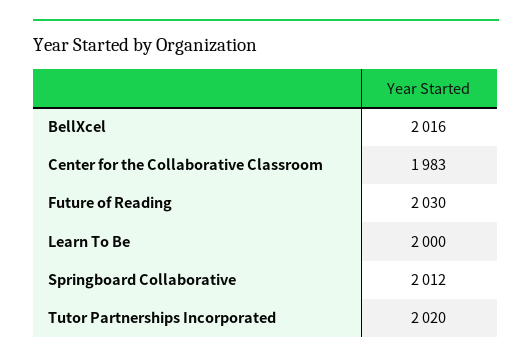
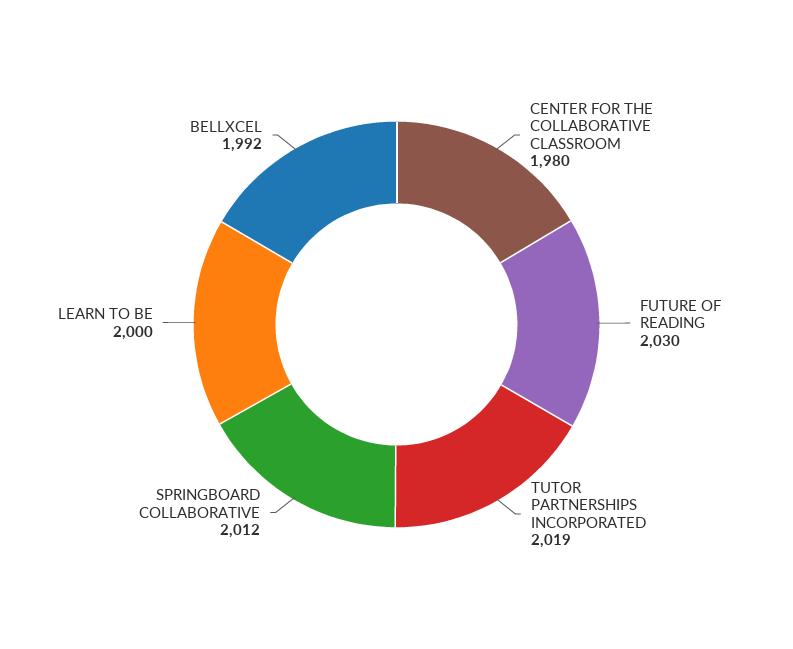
BellXcel: 2016 -> 1992
Center for the Collaborative Classroom: 1983 -> 1980
Tutor Partnerships Incorporated: 2020 -> 2019

